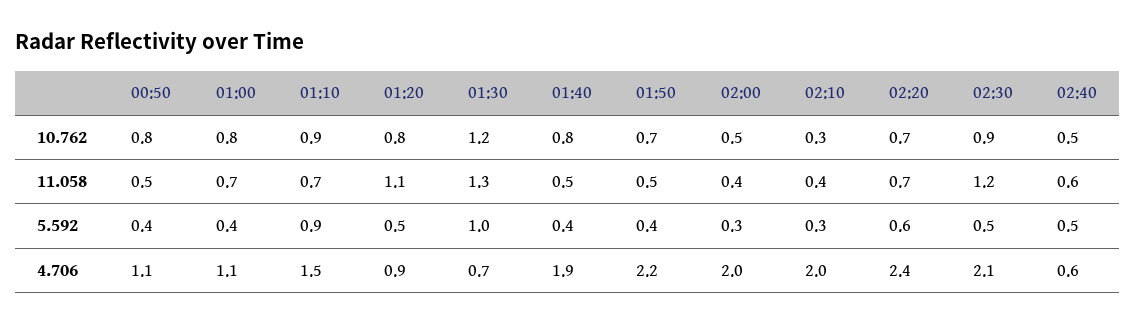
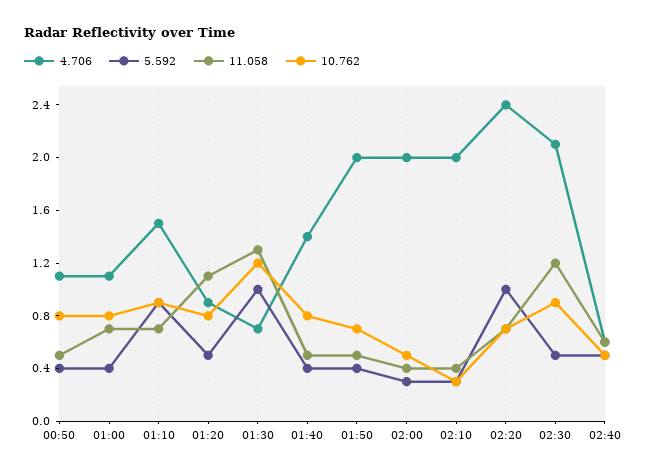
5.592, 02:20: 0.6 -> 1
4.706, 01:40: 1.9 -> 1.4
4.706, 01:50: 2.2 -> 2

